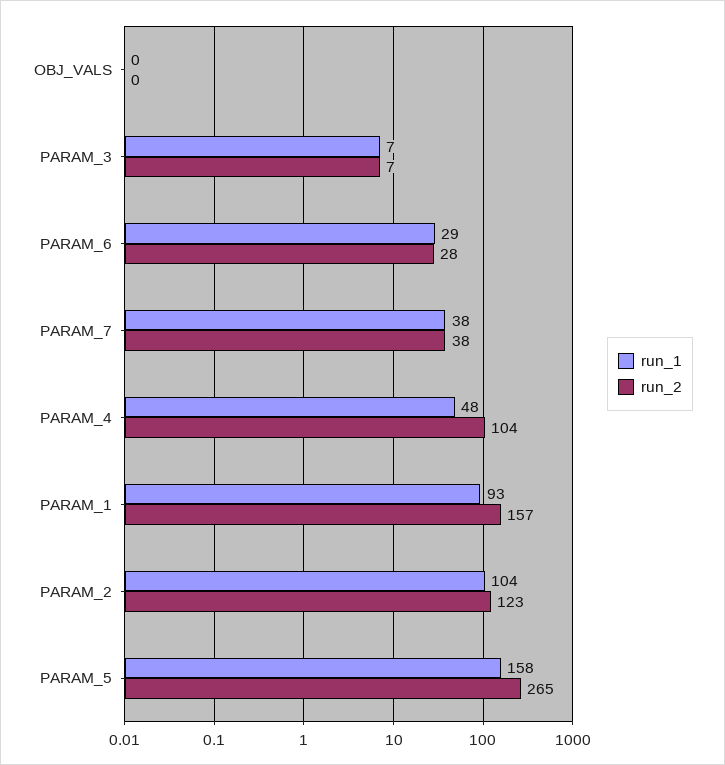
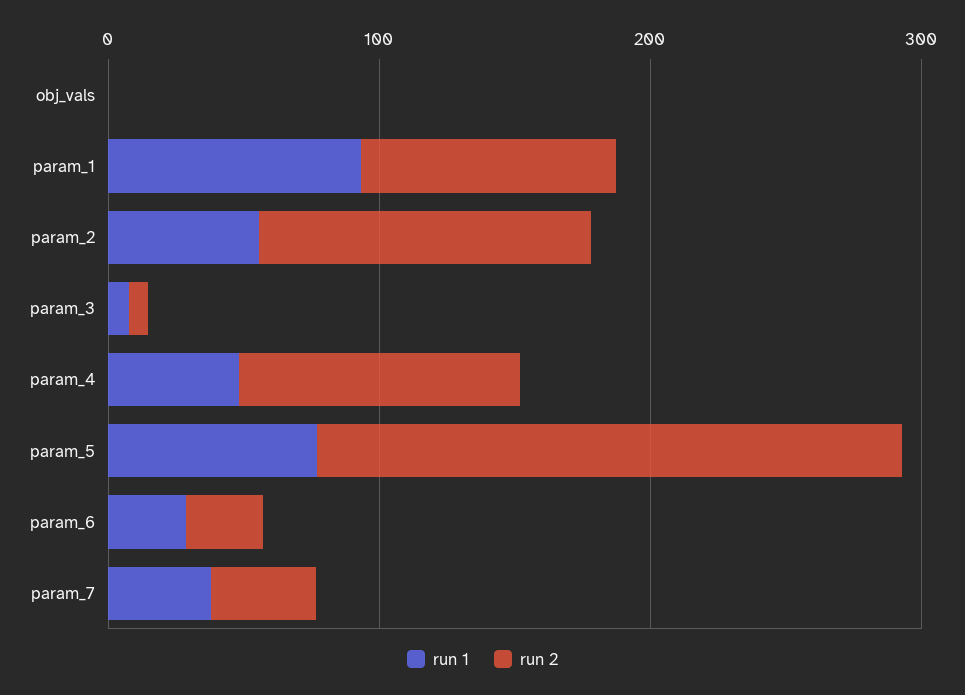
run_2, PARAM_1: 157 -> 100
run_1, PARAM_2: 104 -> 60
run_1, PARAM_5: 158 -> 80
run_2, PARAM_5: 265 -> 220

